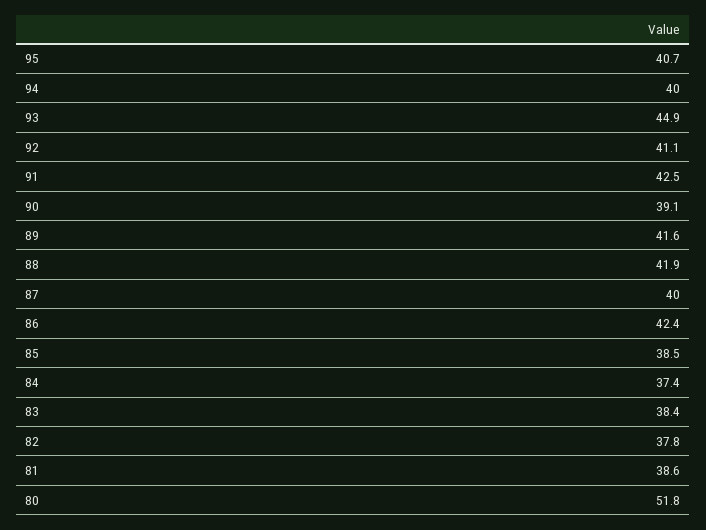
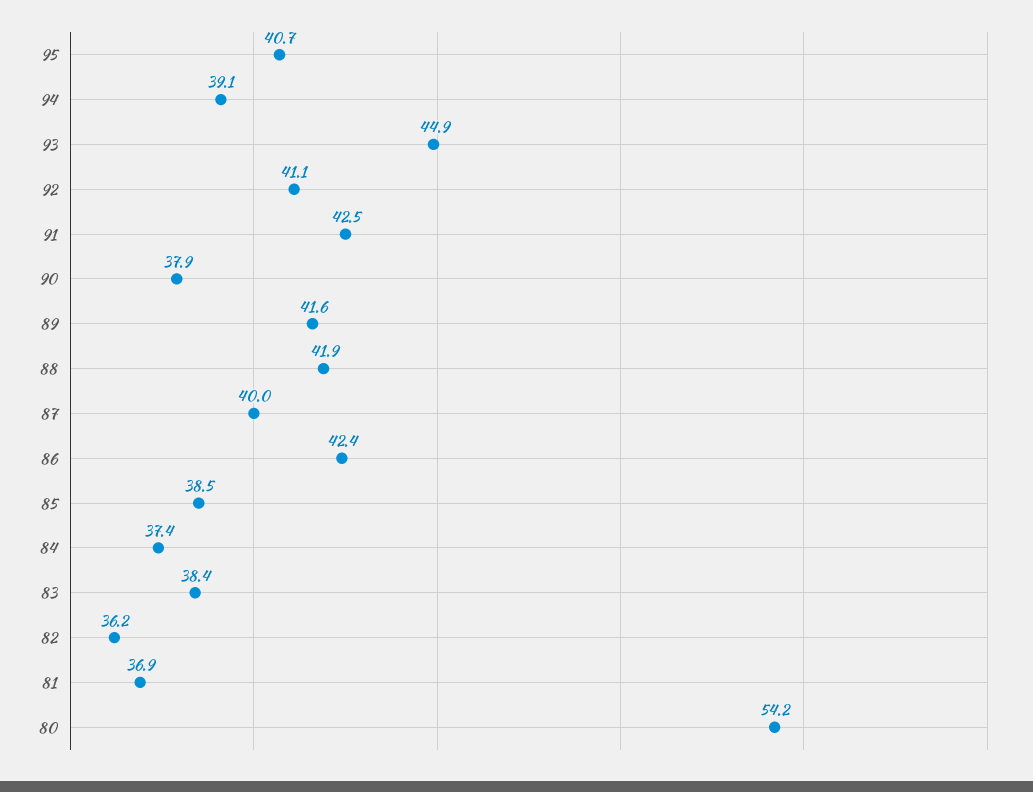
94: 40 -> 39.1
90: 39.1 -> 37.9
82: 37.8 -> 36.2
81: 38.6 -> 36.9
80: 51.8 -> 54.2

